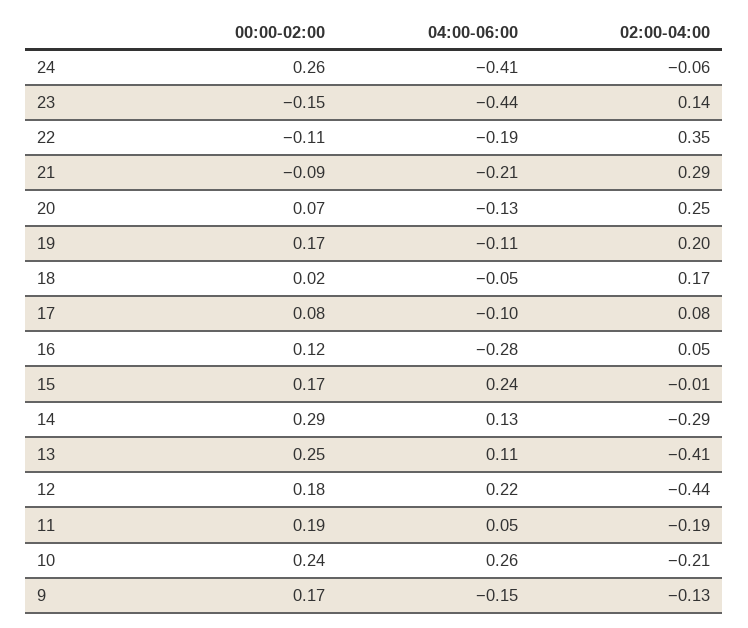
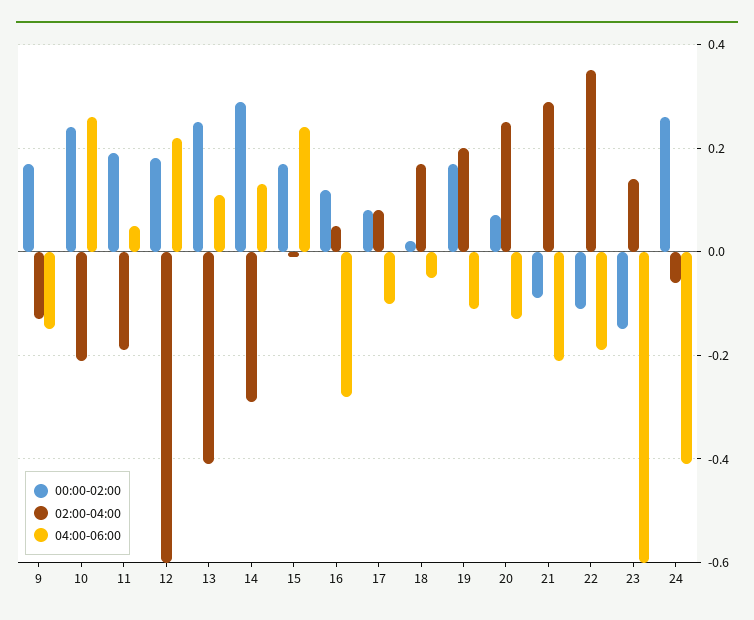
04:00-06:00, 23: -0.44 -> -0.6
02:00-04:00, 12: -0.44 -> -0.6

